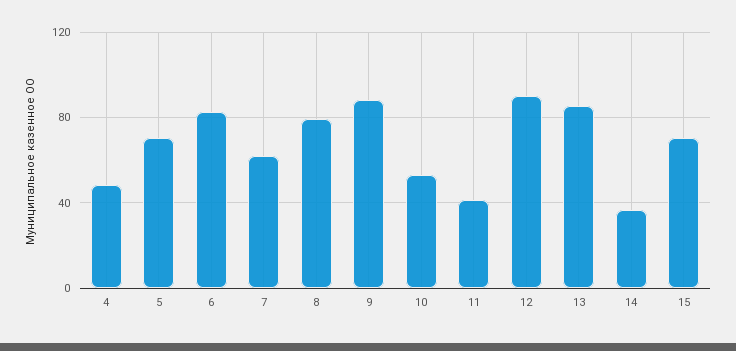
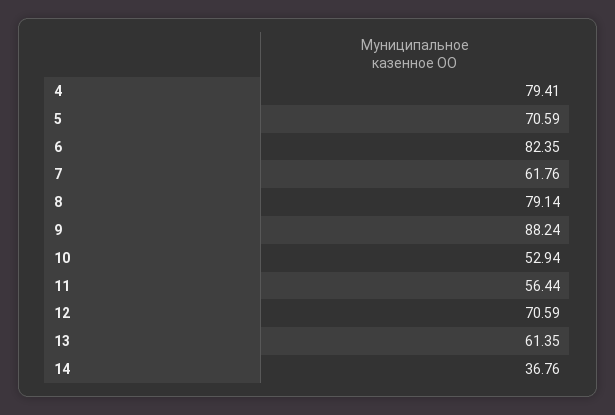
4: 50 -> 79.41
11: 40 -> 56.44
12: 90 -> 70.59
13: 85 -> 61.35
15: 70 -> none

